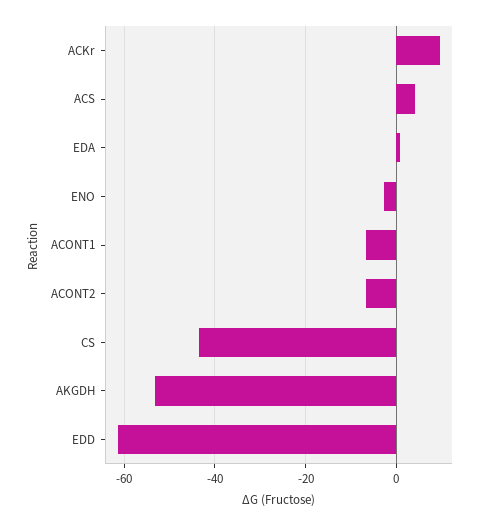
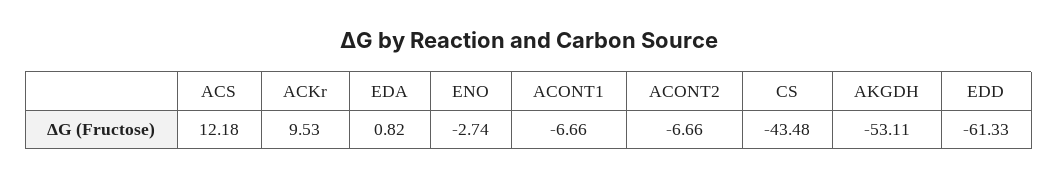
ACS: 4 -> 12.18

